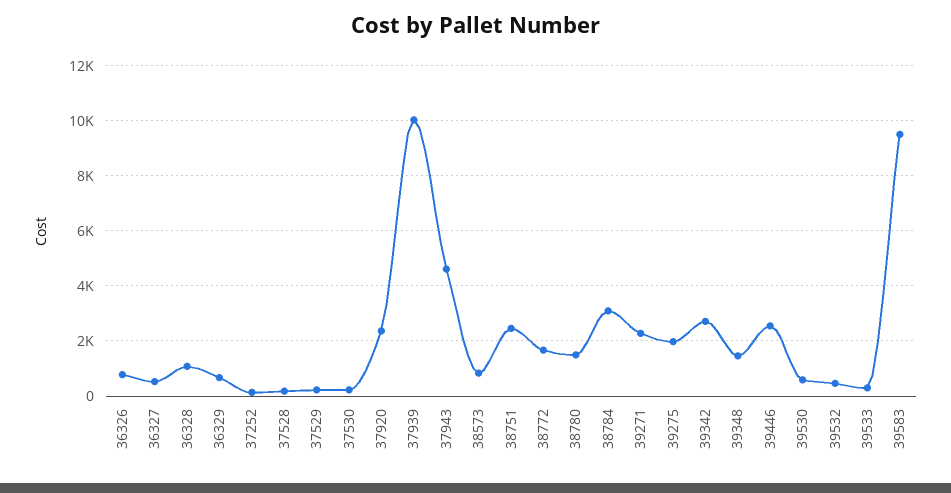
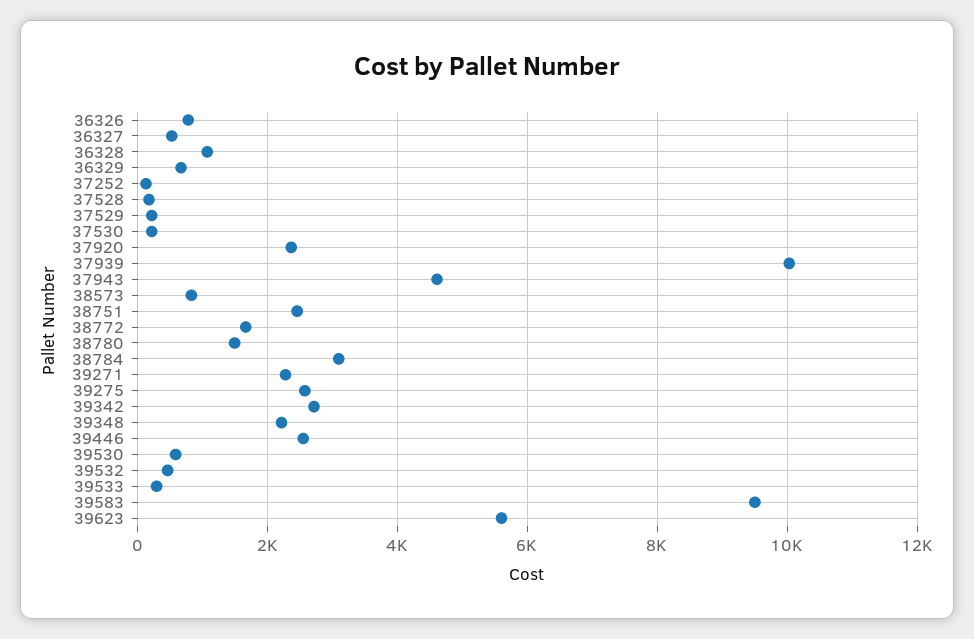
39275: 2000 -> 2600
39348: 1500 -> 2200
39623: none -> 5600

